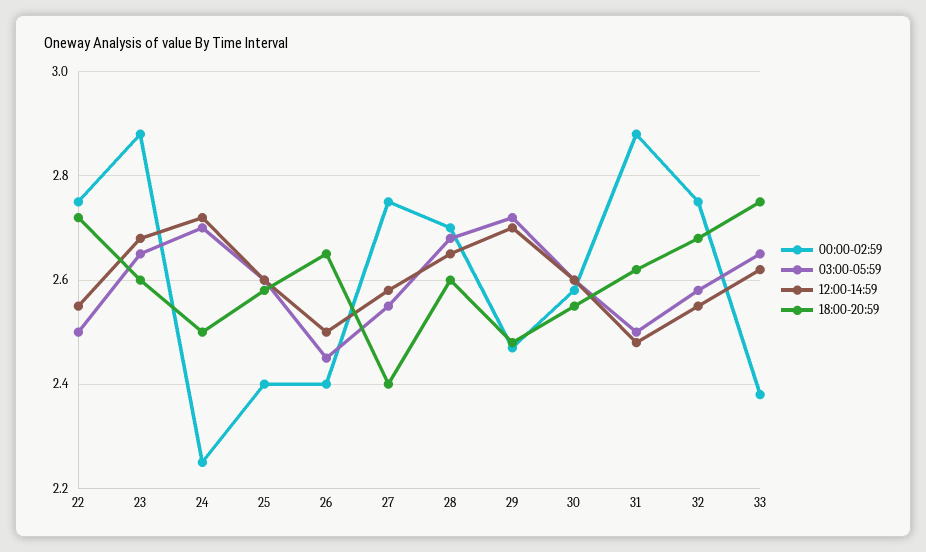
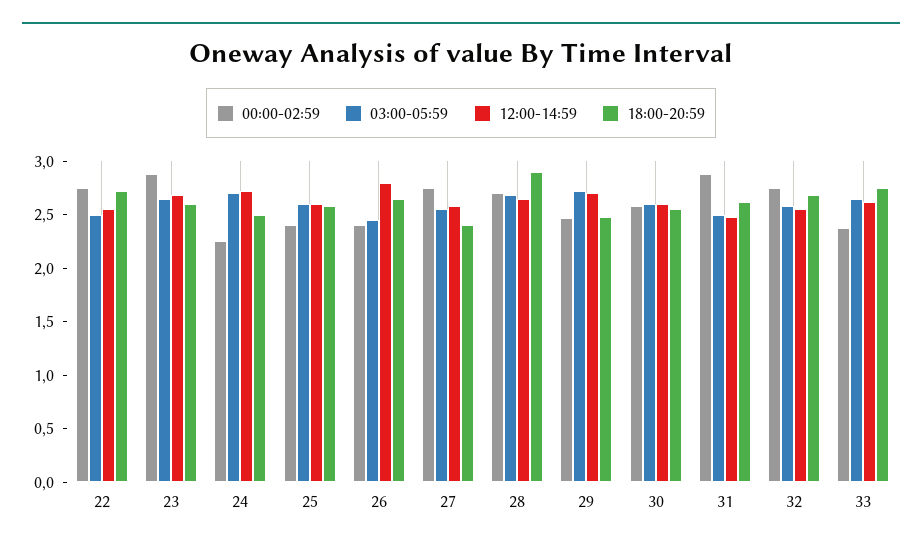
12:00-14:59, 26: 2.5 -> 2.8
18:00-20:59, 28: 2.6 -> 2.9

